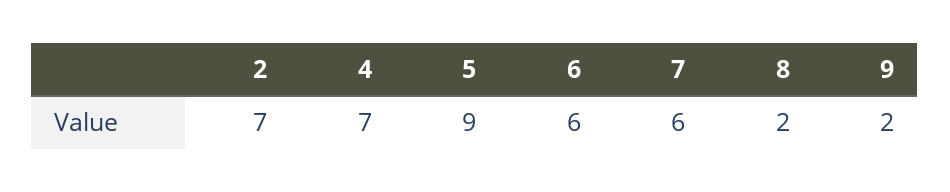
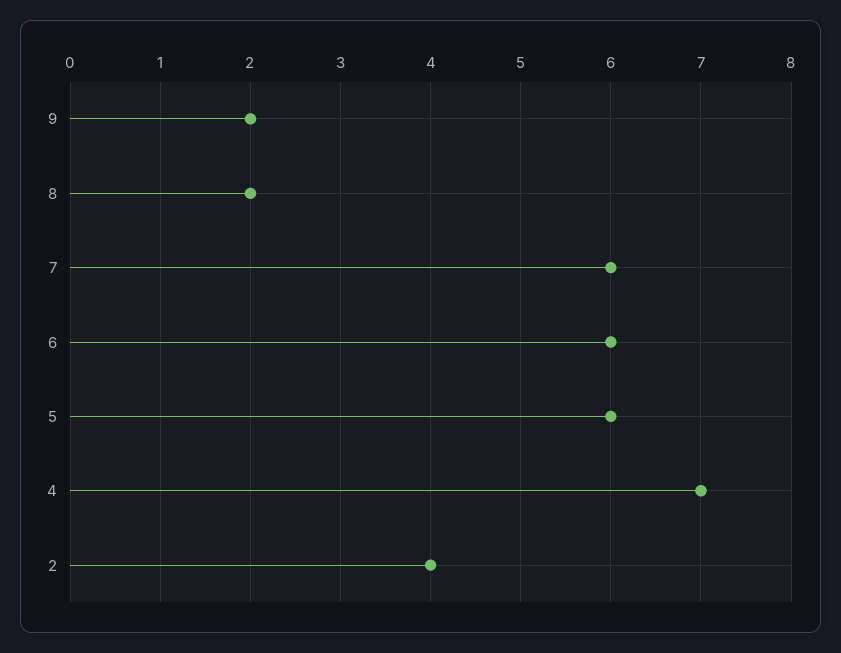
2: 7 -> 4
5: 9 -> 6

